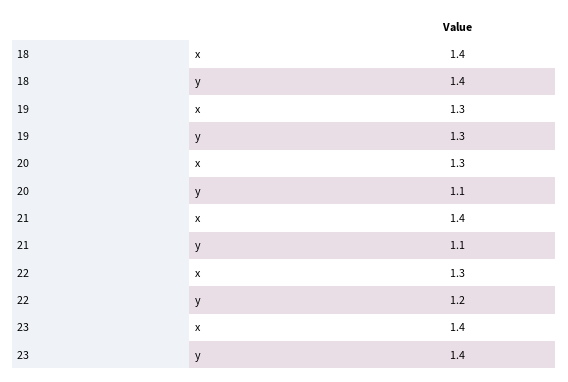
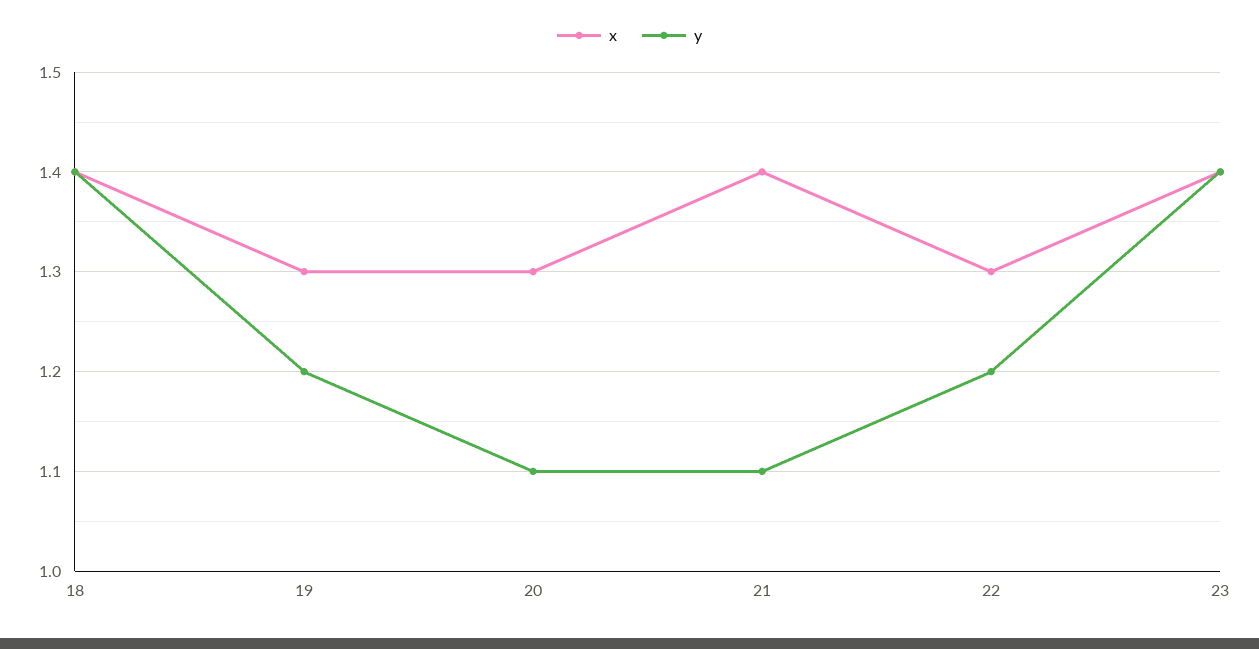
y, 19: 1.3 -> 1.2

